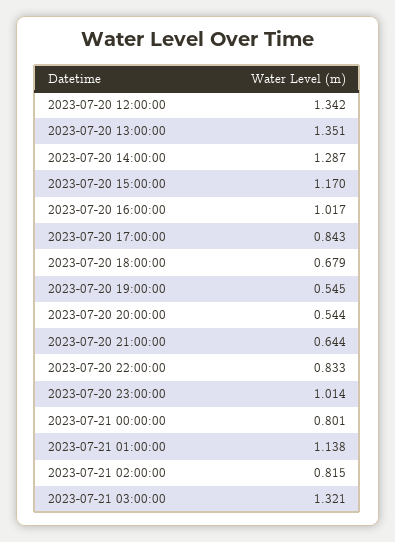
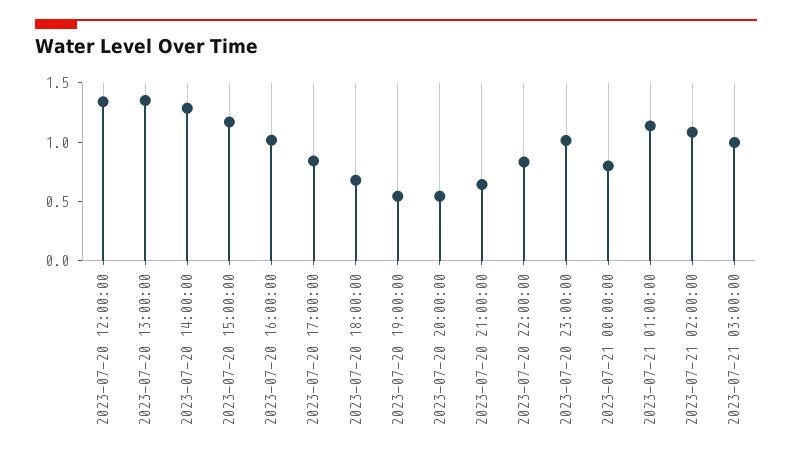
2023-07-21 02:00:00: 0.815 -> 1.1
2023-07-21 03:00:00: 1.321 -> 1

